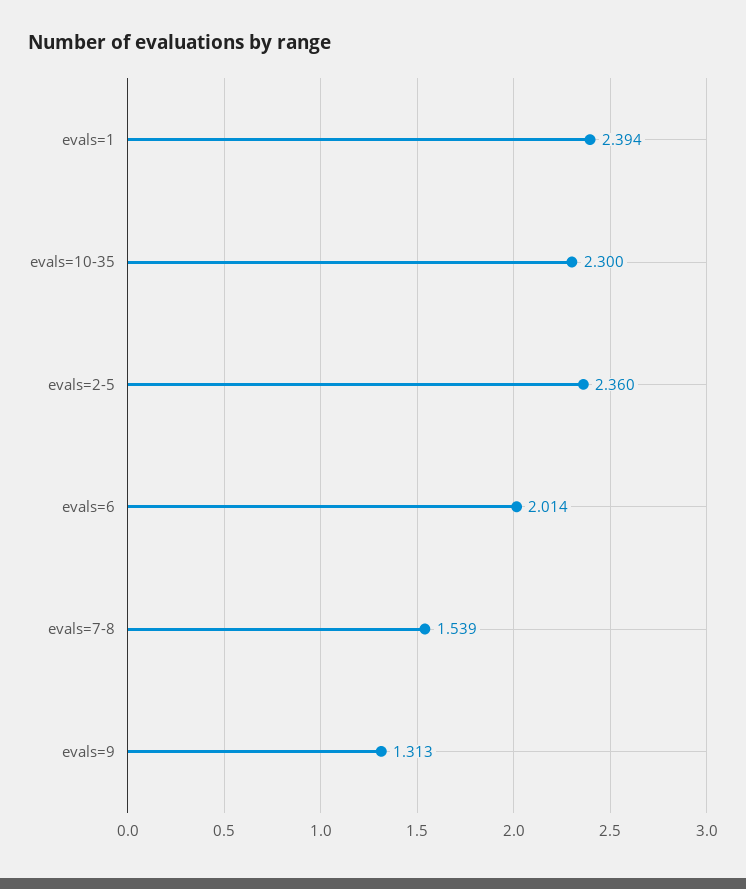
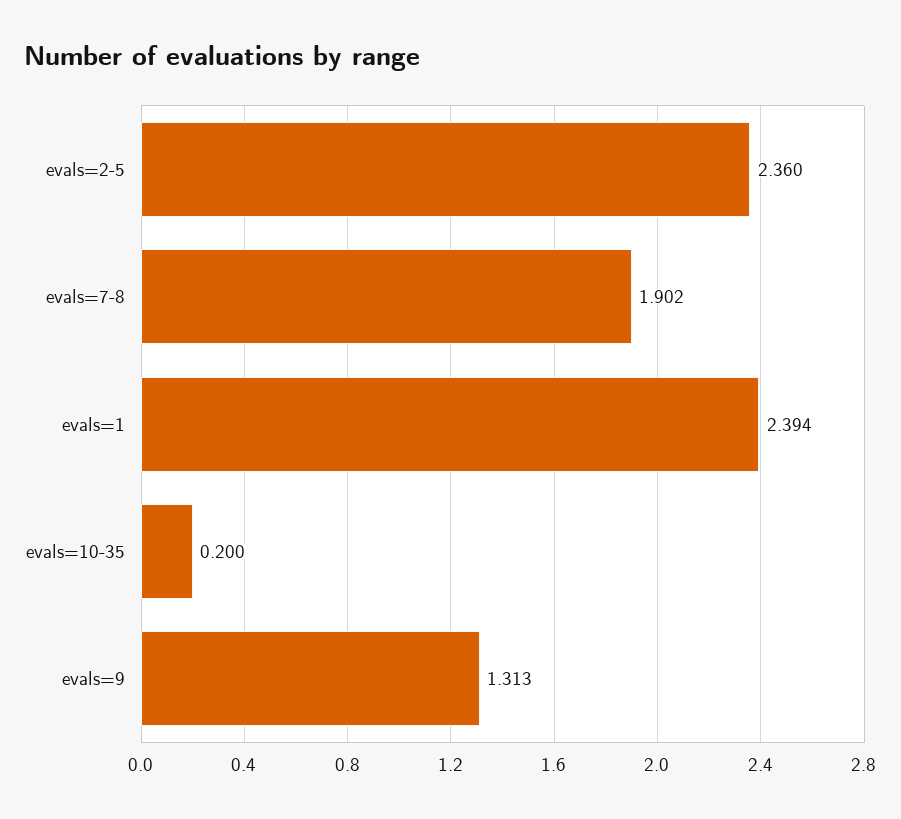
evals=10-35: 2.3 -> 0.2
evals=6: 2.014 -> none
evals=7-8: 1.539 -> 1.902

